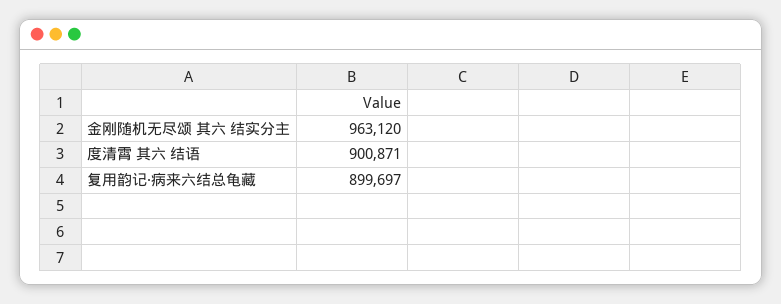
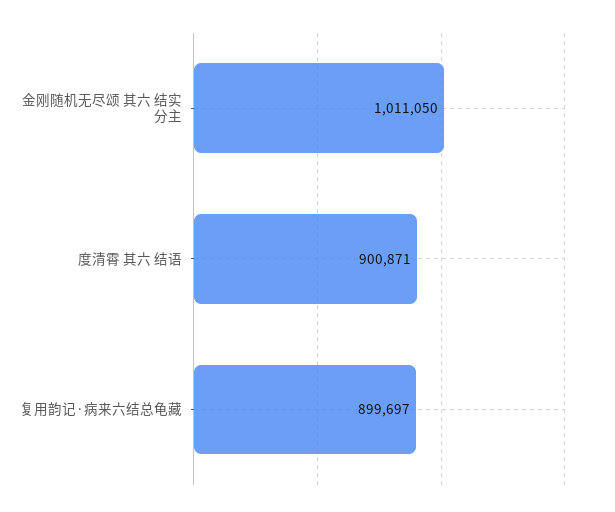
金刚随机无尽颂 其六 结实分主: 963120 -> 1011050

